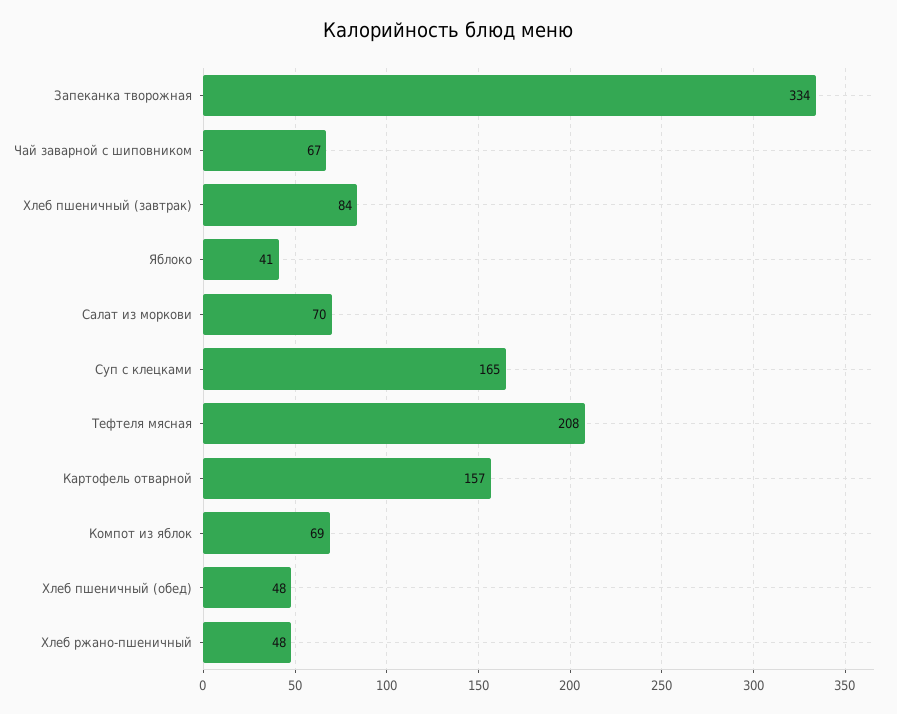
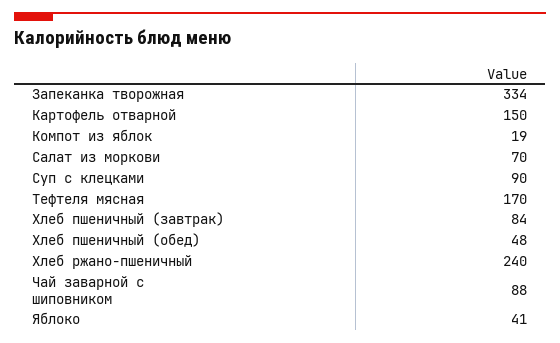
Чай заварной с шиповником: 67 -> 88
Суп с клецками: 165 -> 90
Тефтеля мясная: 208 -> 170
Картофель отварной: 157 -> 150
Компот из яблок: 69 -> 19
Хлеб ржано-пшеничный: 48 -> 240

